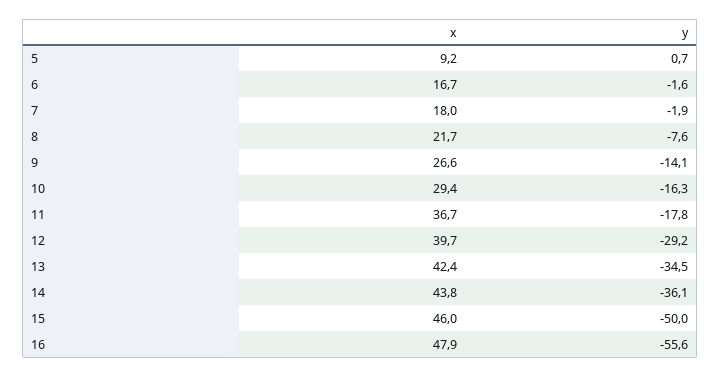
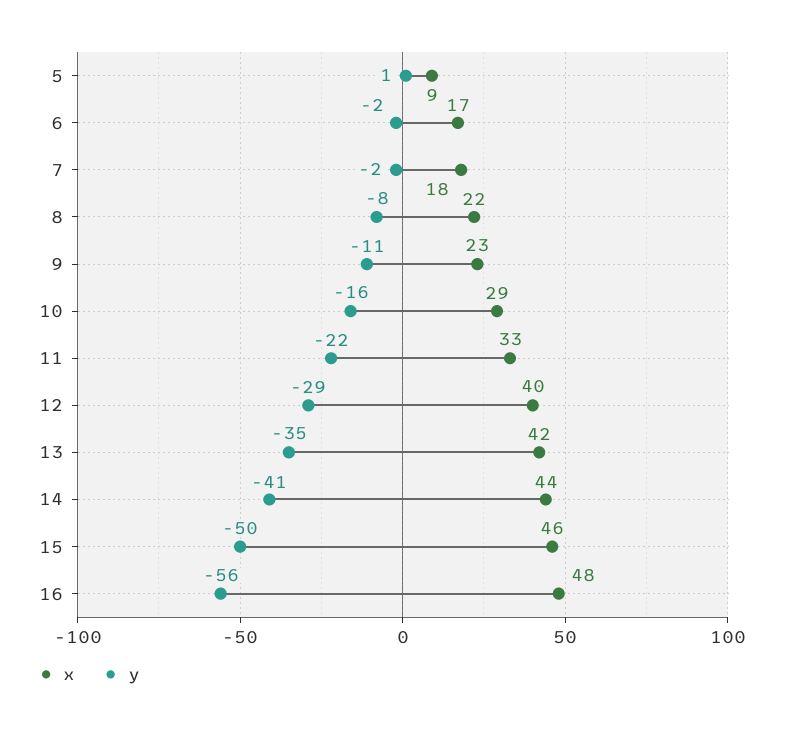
x, 9: 26.6 -> 23
y, 9: -14.1 -> -11
x, 11: 36.7 -> 33
y, 11: -17.8 -> -22
y, 14: -36.1 -> -41

